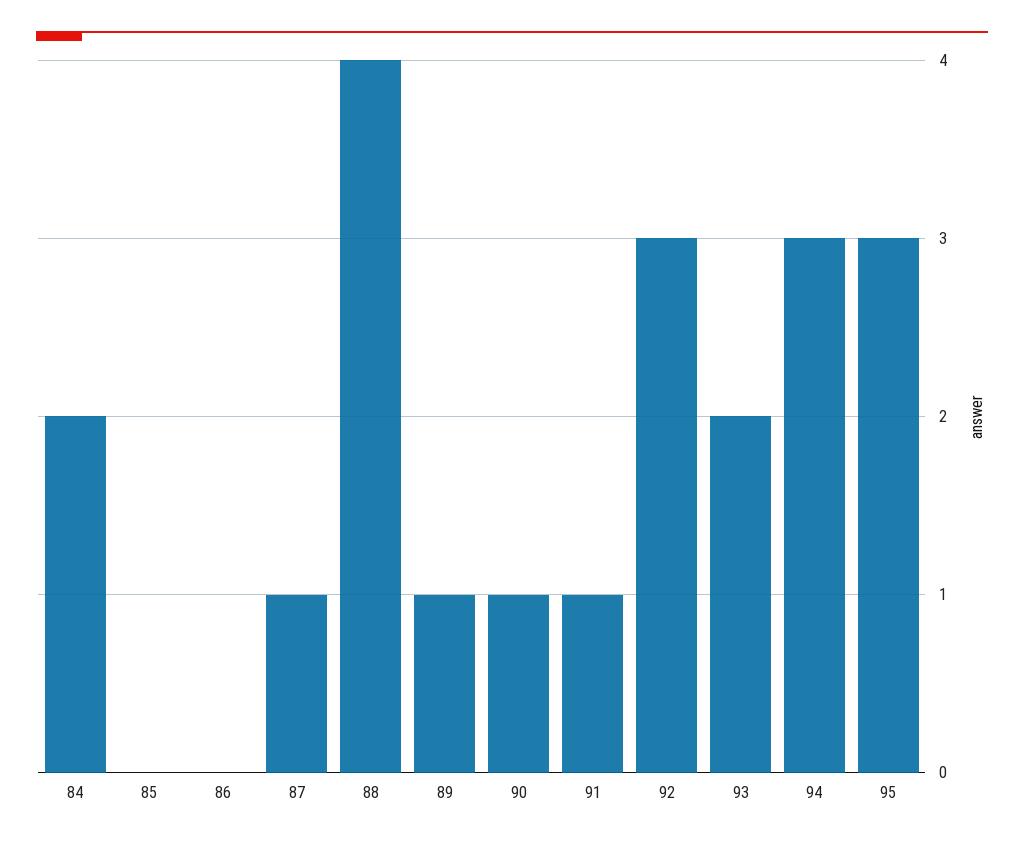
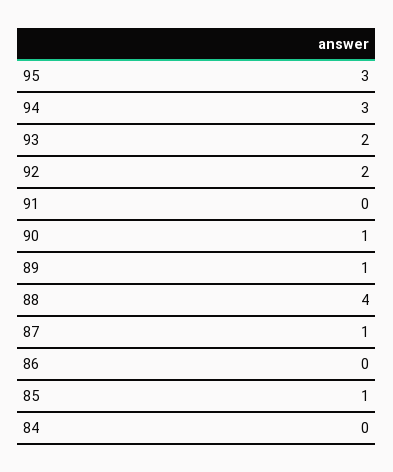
84: 2 -> 0
85: 0 -> 1
91: 1 -> 0
92: 3 -> 2

